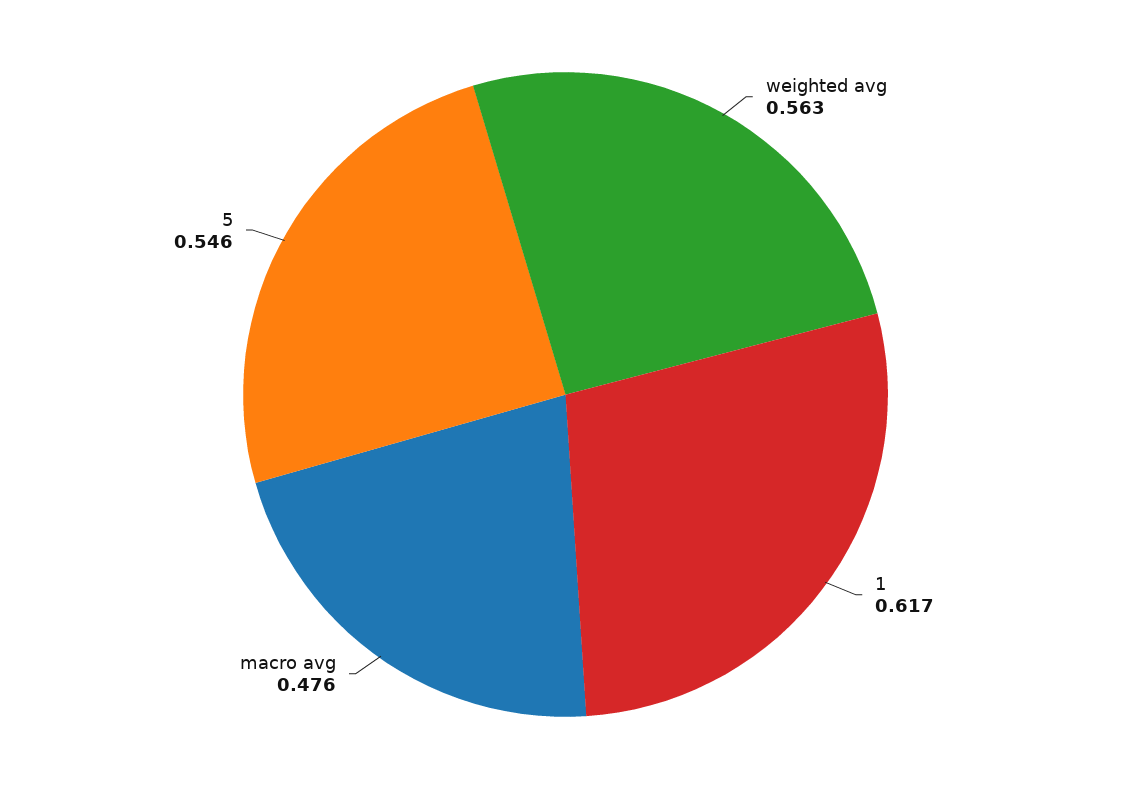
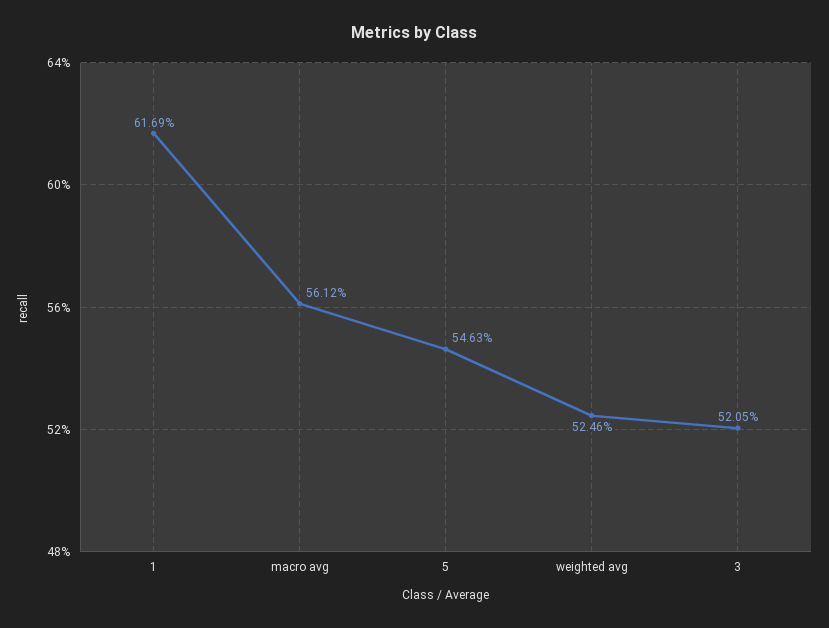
weighted avg: 0.563 -> 0.5246
macro avg: 0.476 -> 0.5612
3: none -> 0.5205

